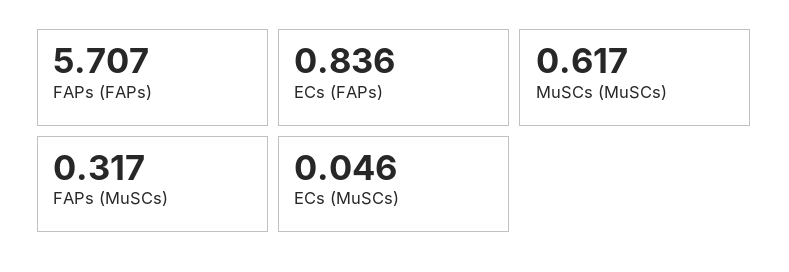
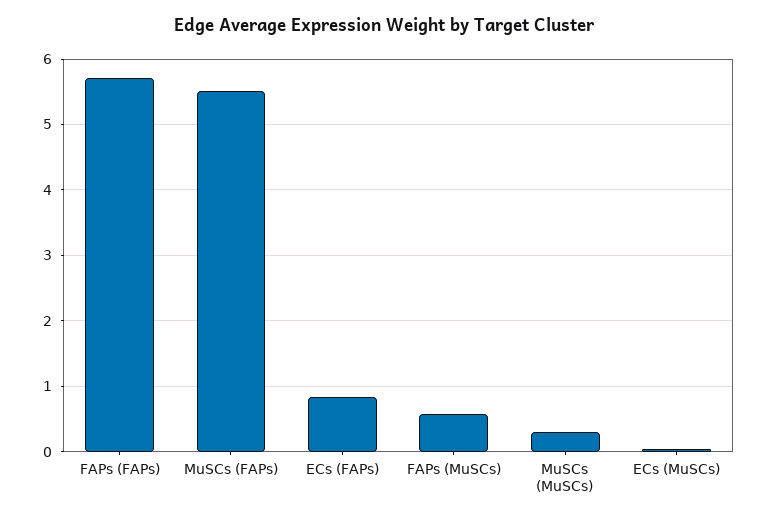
MuSCs (MuSCs): 0.617 -> 0.3
FAPs (MuSCs): 0.317 -> 0.6
MuSCs (FAPs): none -> 5.5

